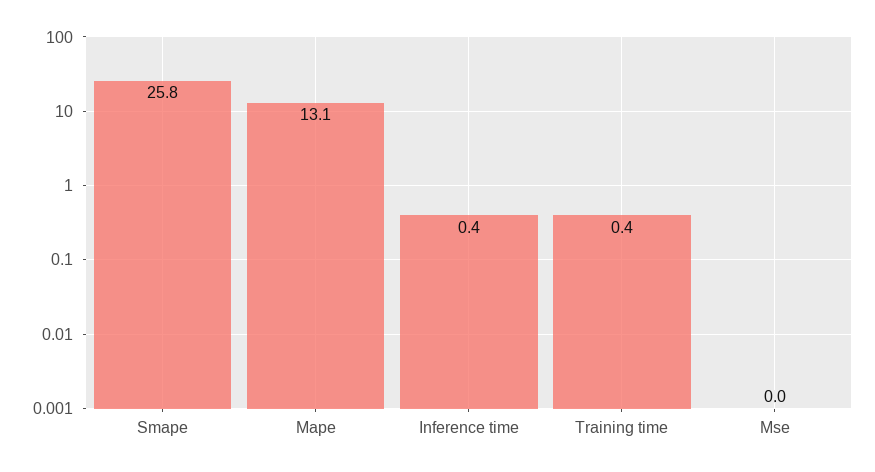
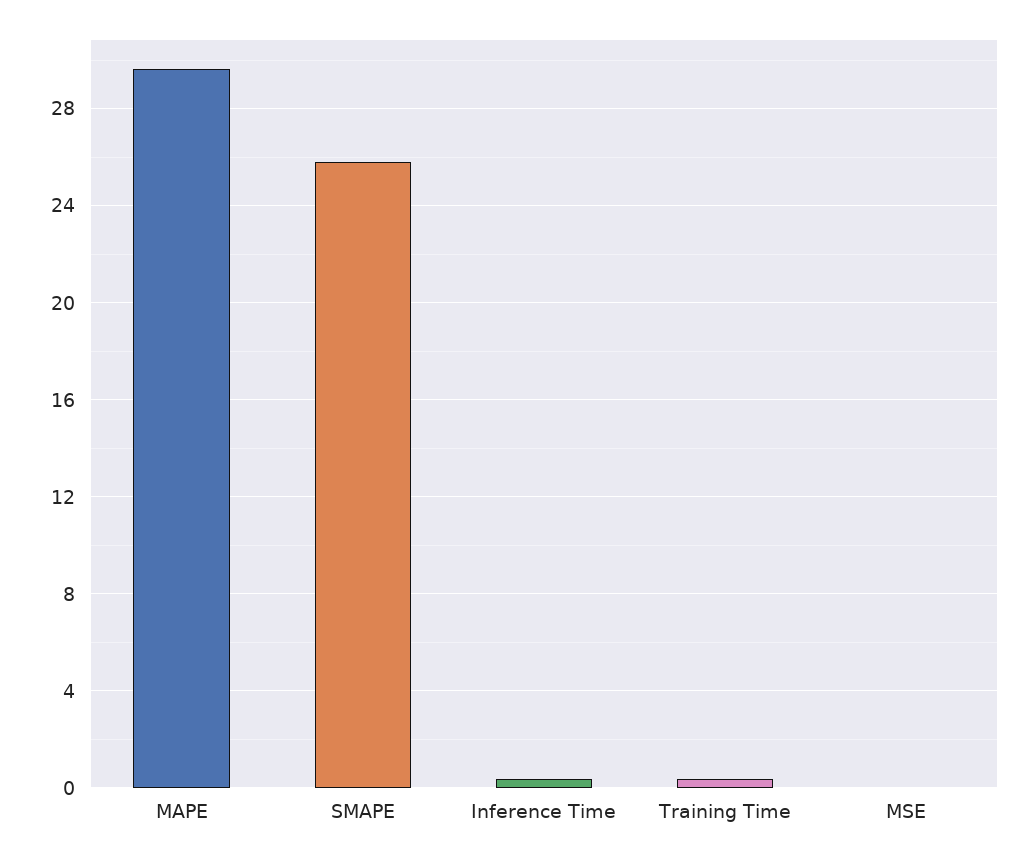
Mape: 13.1 -> 29.5

